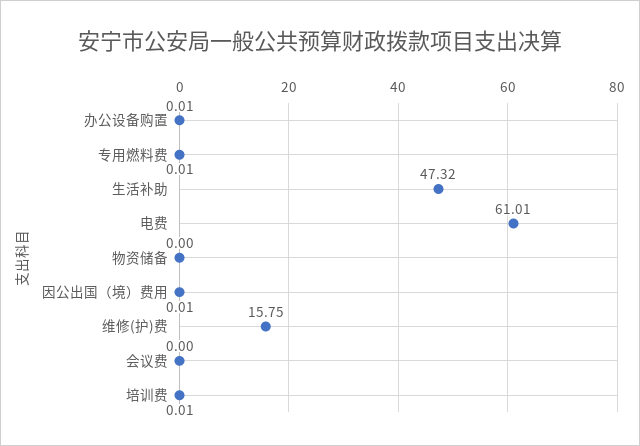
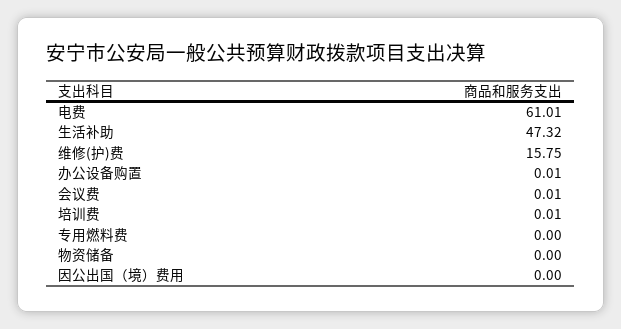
专用燃料费: 0.01 -> 0
因公出国（境）费用: 0.01 -> 0
会议费: 0 -> 0.01

